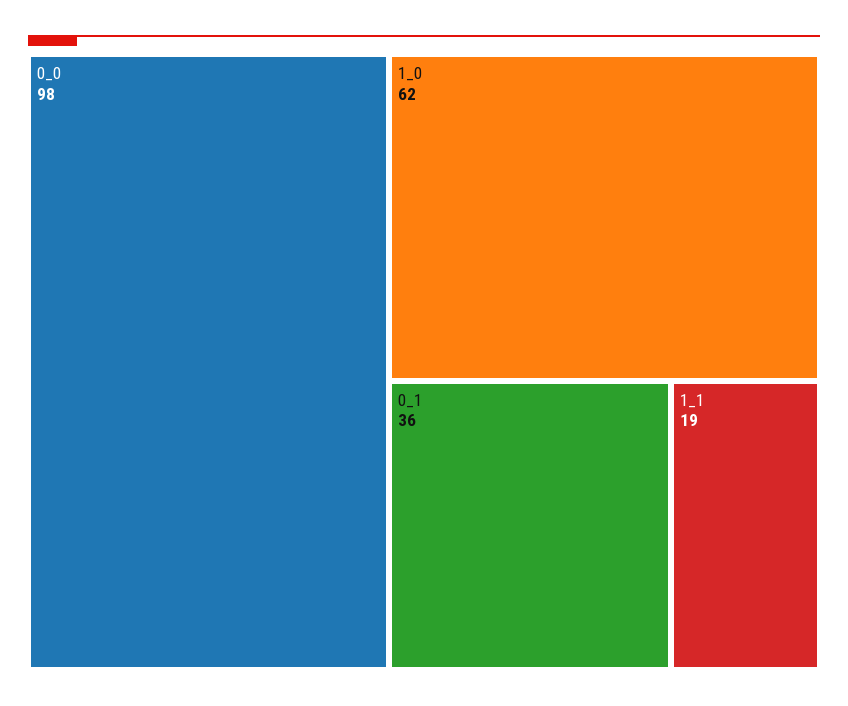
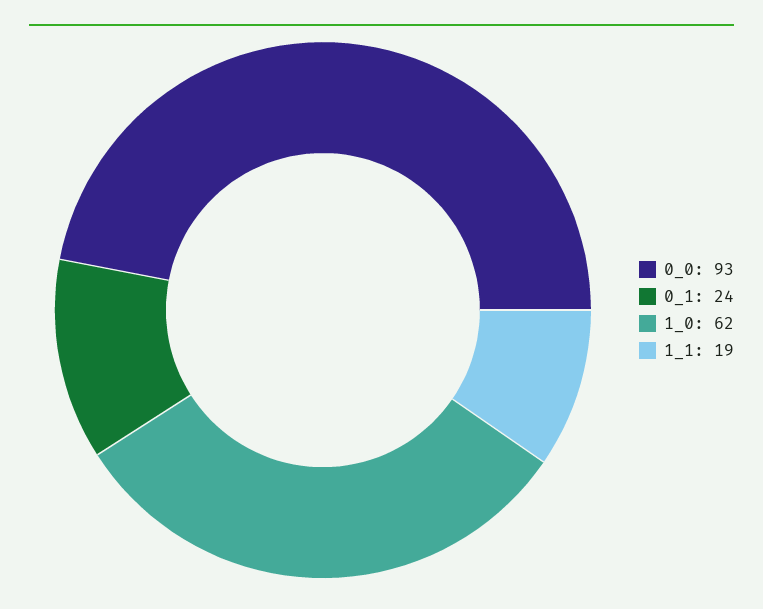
0_0: 98 -> 93
0_1: 36 -> 24

